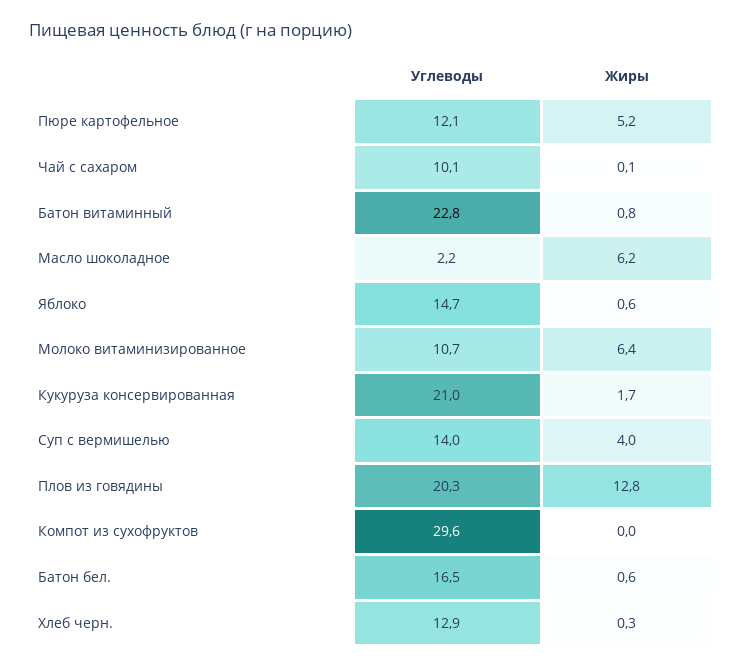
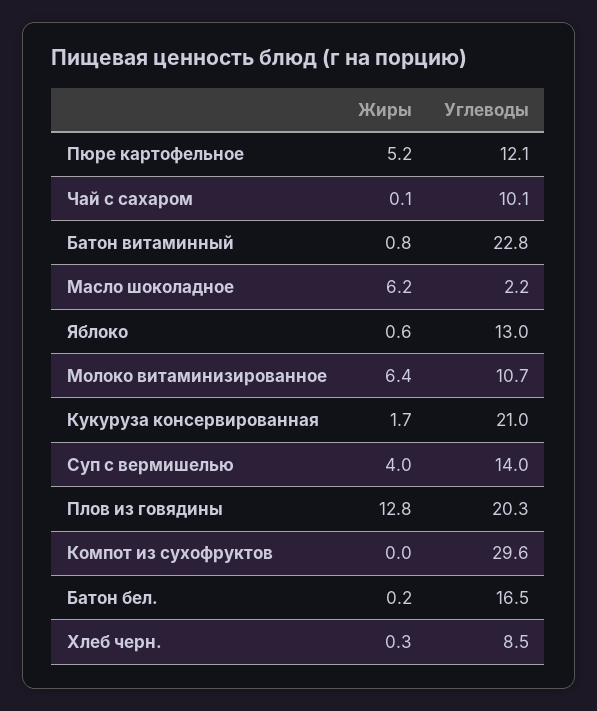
Углеводы, Яблоко: 14.7 -> 13
Жиры, Батон бел.: 0.6 -> 0.2
Углеводы, Хлеб черн.: 12.9 -> 8.5

